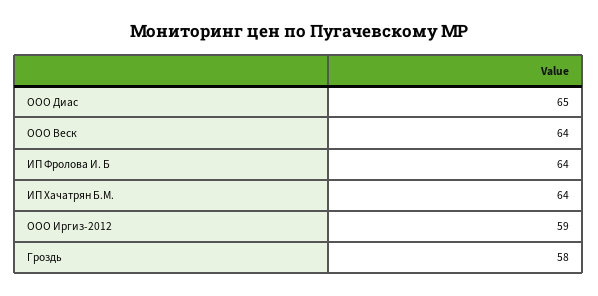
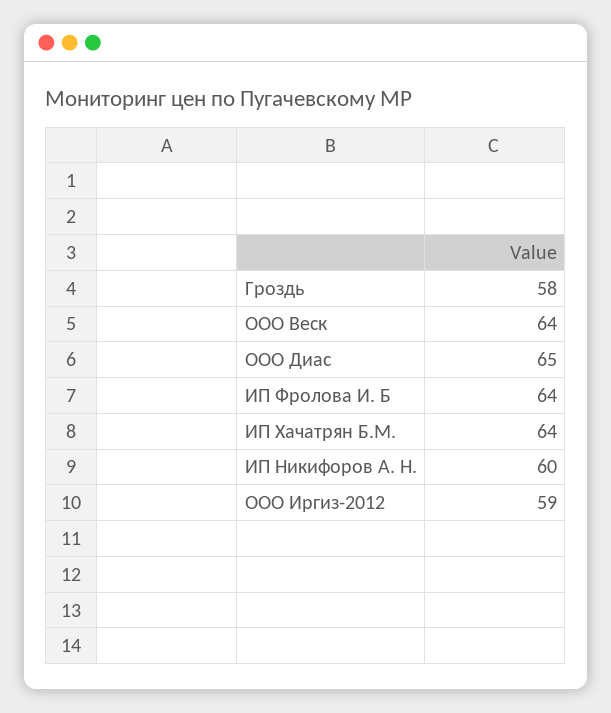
ИП Никифоров А. Н.: none -> 60

